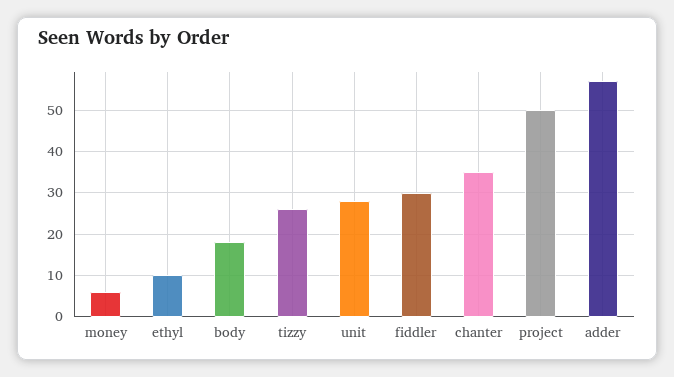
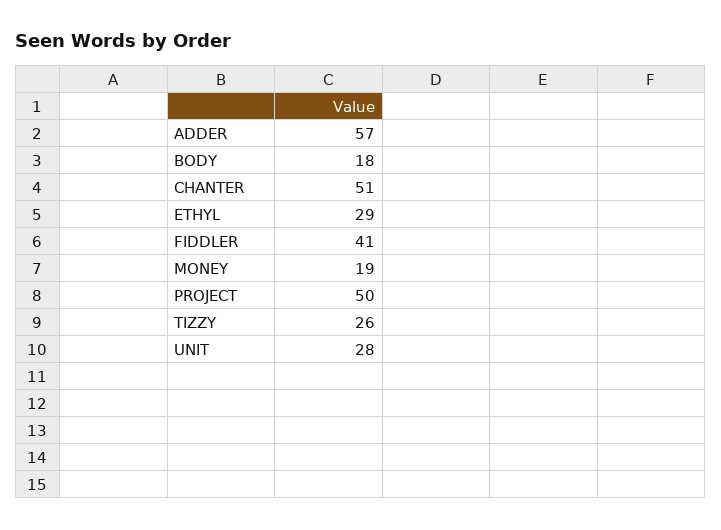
money: 5 -> 19
ethyl: 10 -> 29
fiddler: 30 -> 41
chanter: 35 -> 51

